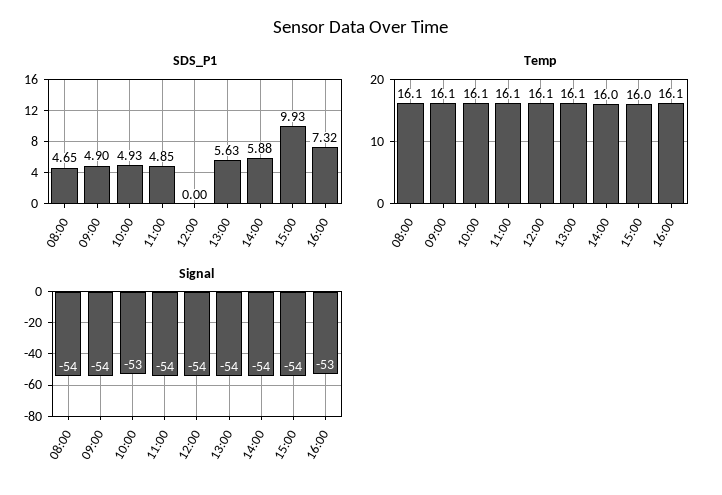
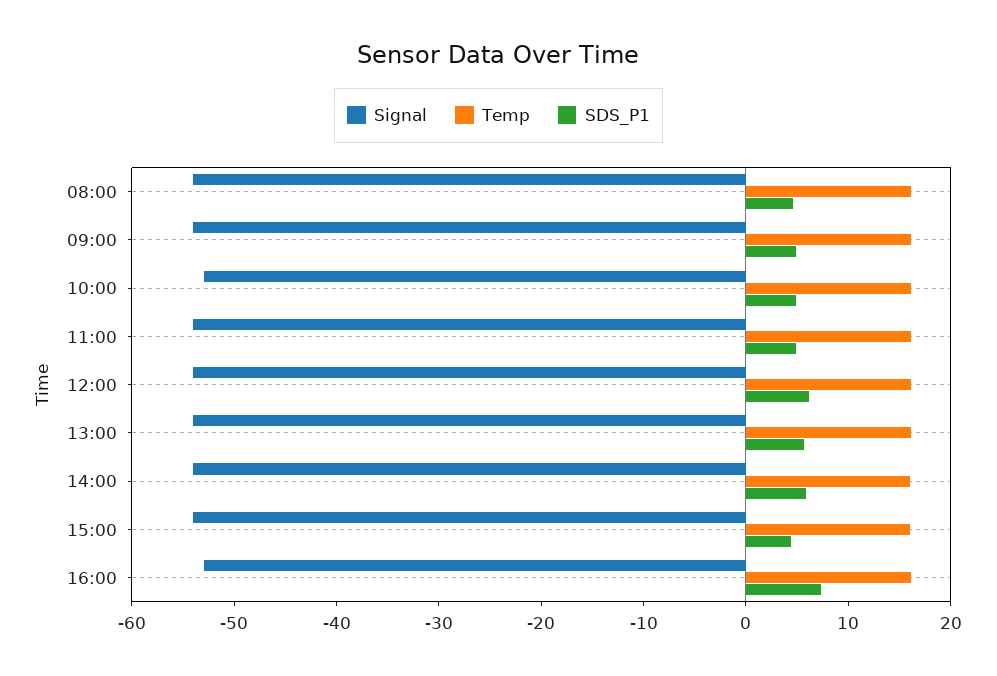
SDS_P1, 12:00: 0 -> 6
SDS_P1, 15:00: 9.93 -> 4

